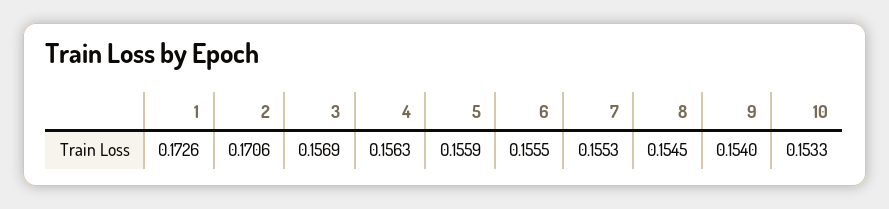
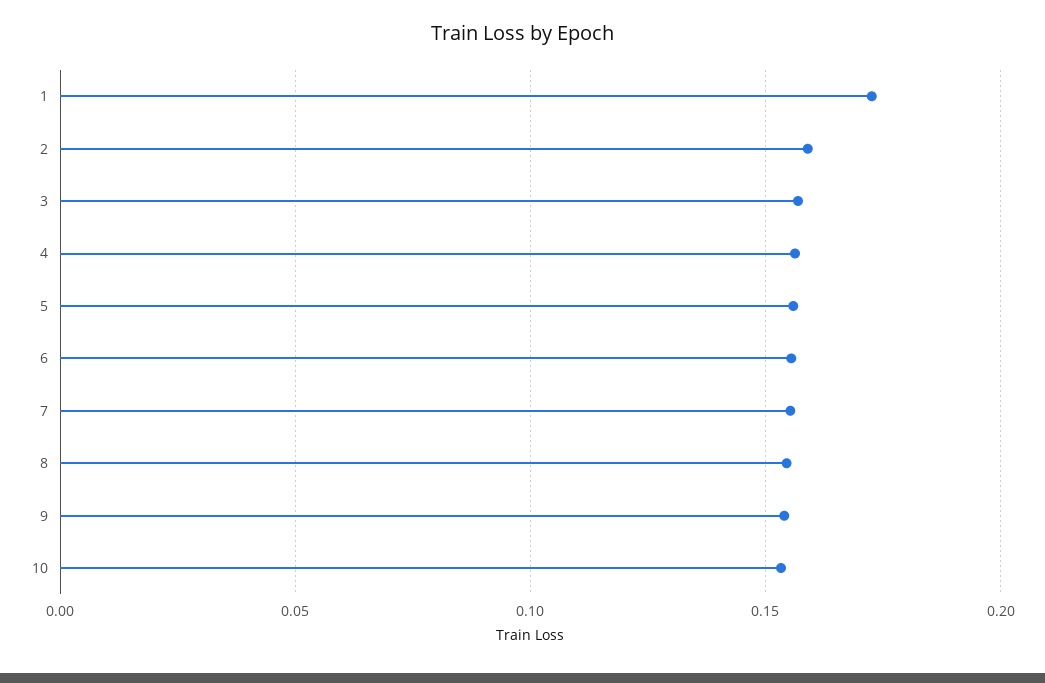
2: 0.1706 -> 0.16

